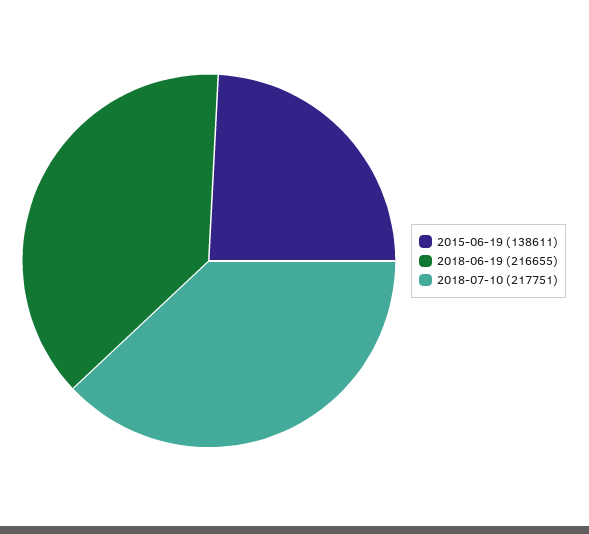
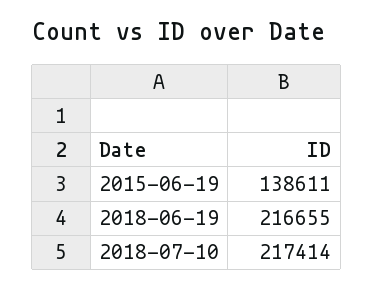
2018-07-10: 217751 -> 217414

